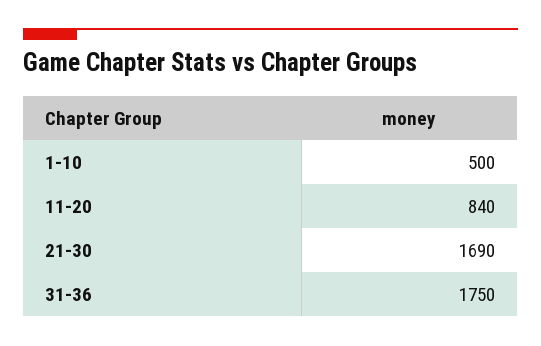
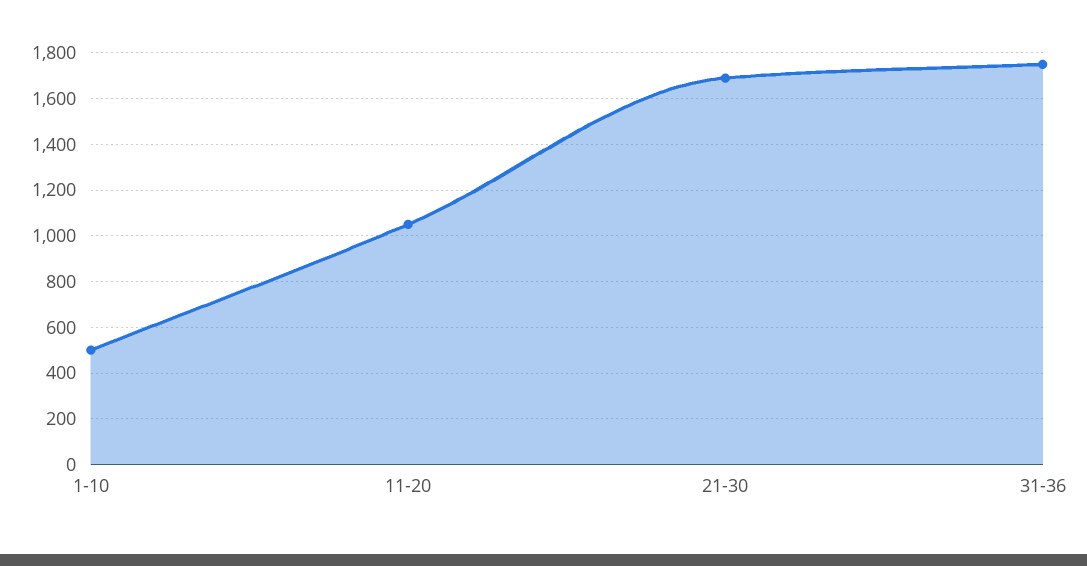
11-20: 840 -> 1050

